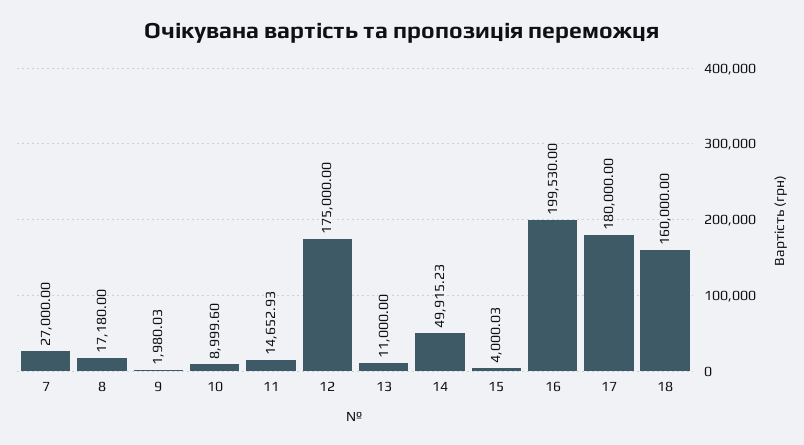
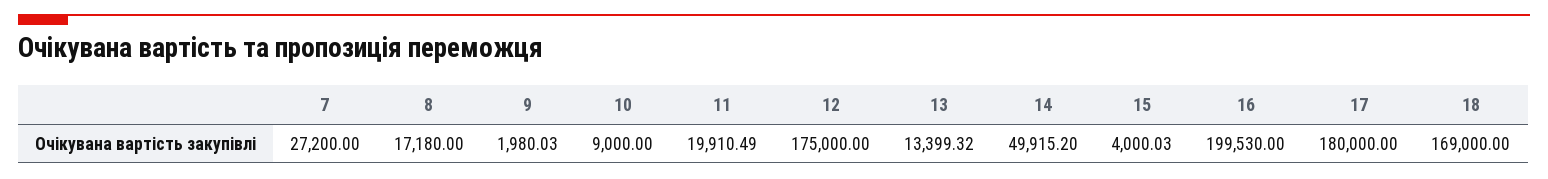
7: 27000 -> 27200
10: 8999.6 -> 9000
11: 14652.93 -> 19910.49
13: 11000 -> 13399.32
14: 49915.23 -> 49915.2
18: 160000 -> 169000

